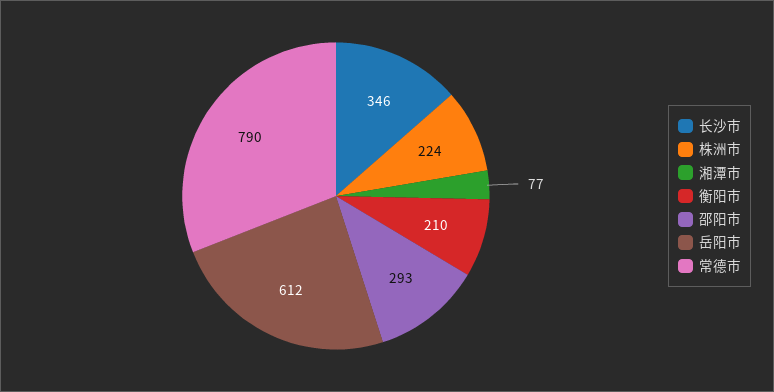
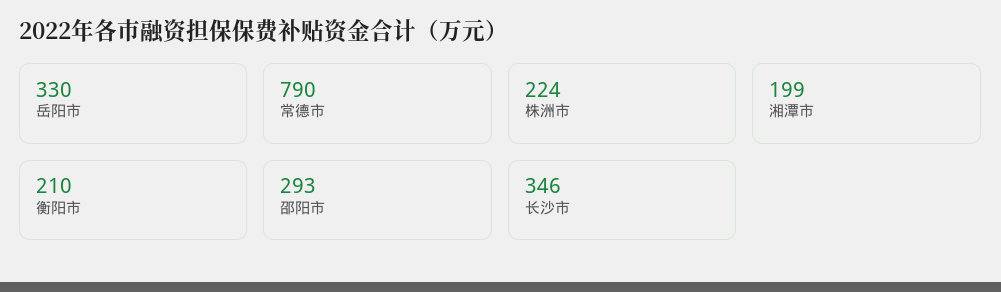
湘潭市: 77 -> 199
岳阳市: 612 -> 330

